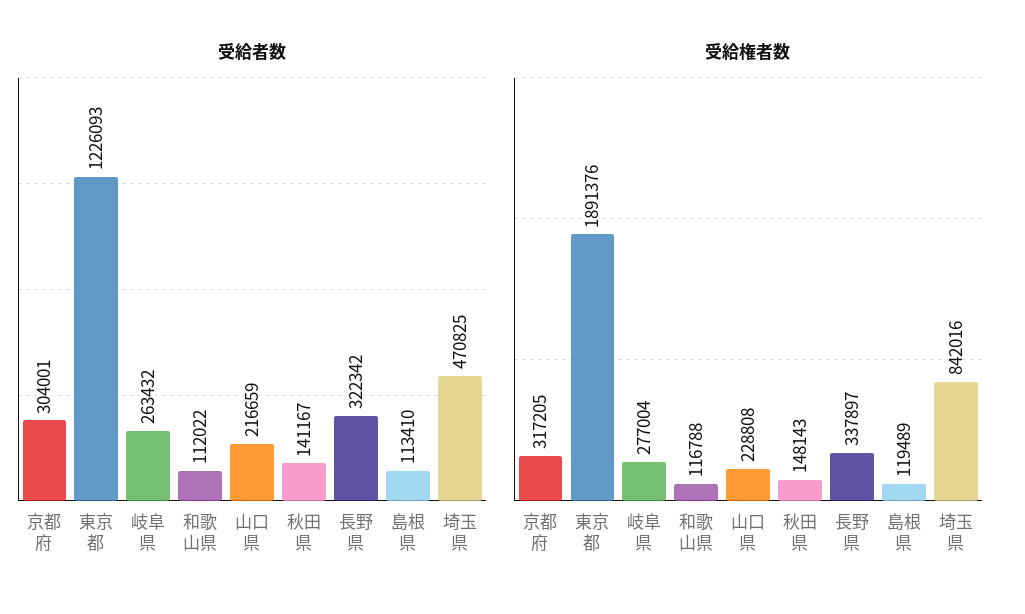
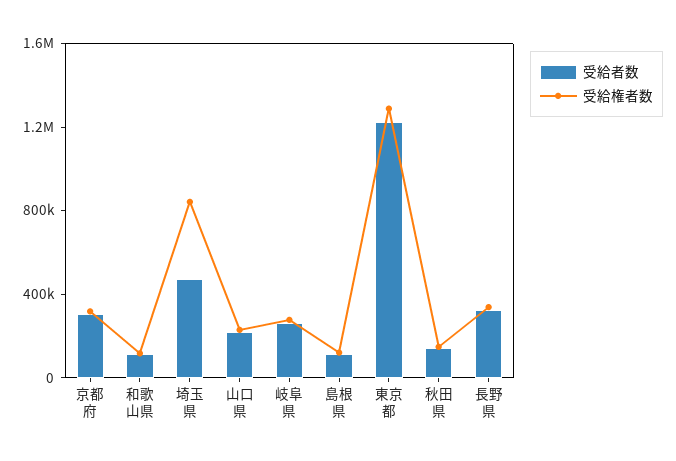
受給権者数, 東京都: 1891376 -> 1300000

